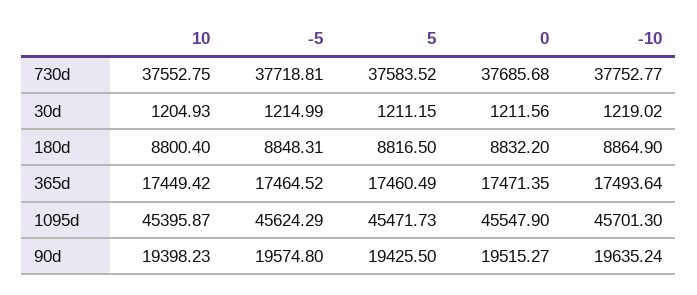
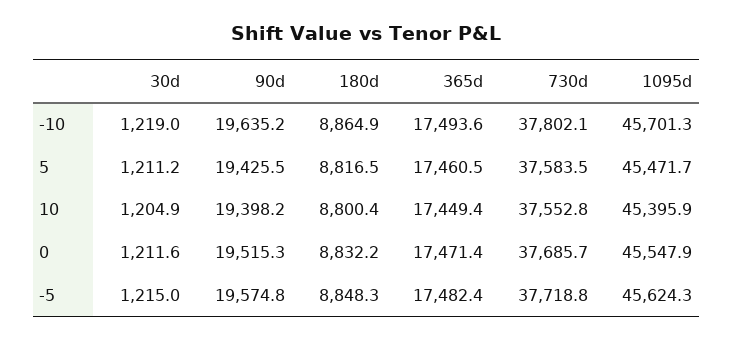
-10, 730d: 37752.77 -> 37802.1
-5, 365d: 17464.52 -> 17482.4

